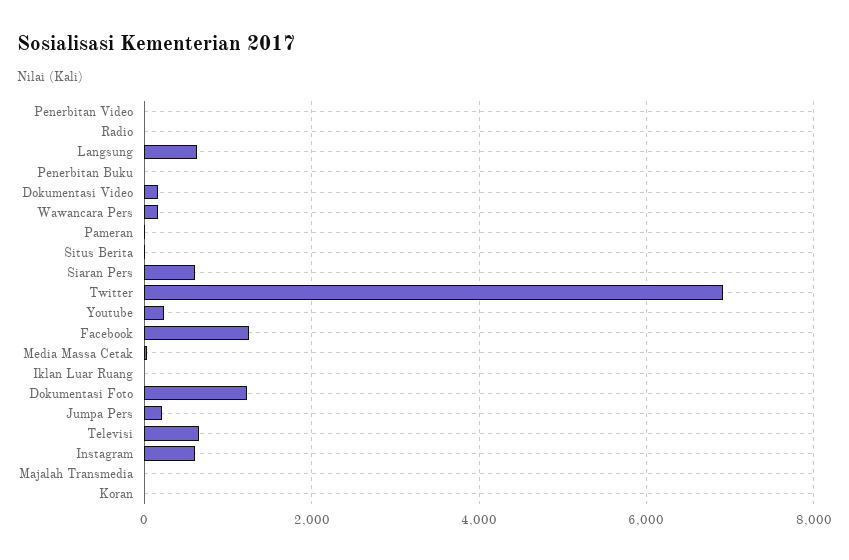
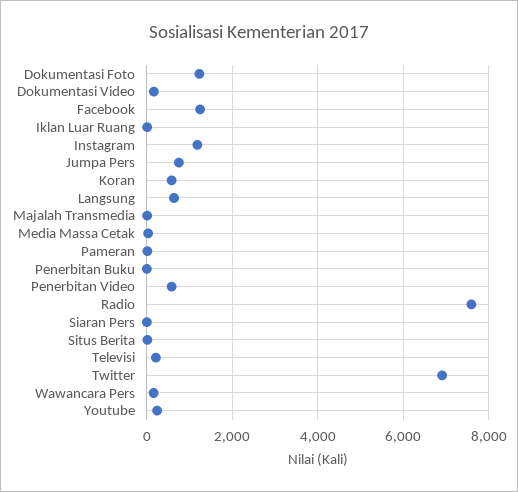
Penerbitan Video: 0 -> 600
Radio: 0 -> 7600
Siaran Pers: 600 -> 0
Jumpa Pers: 200 -> 800
Televisi: 600 -> 200
Instagram: 600 -> 1200
Koran: 0 -> 600

